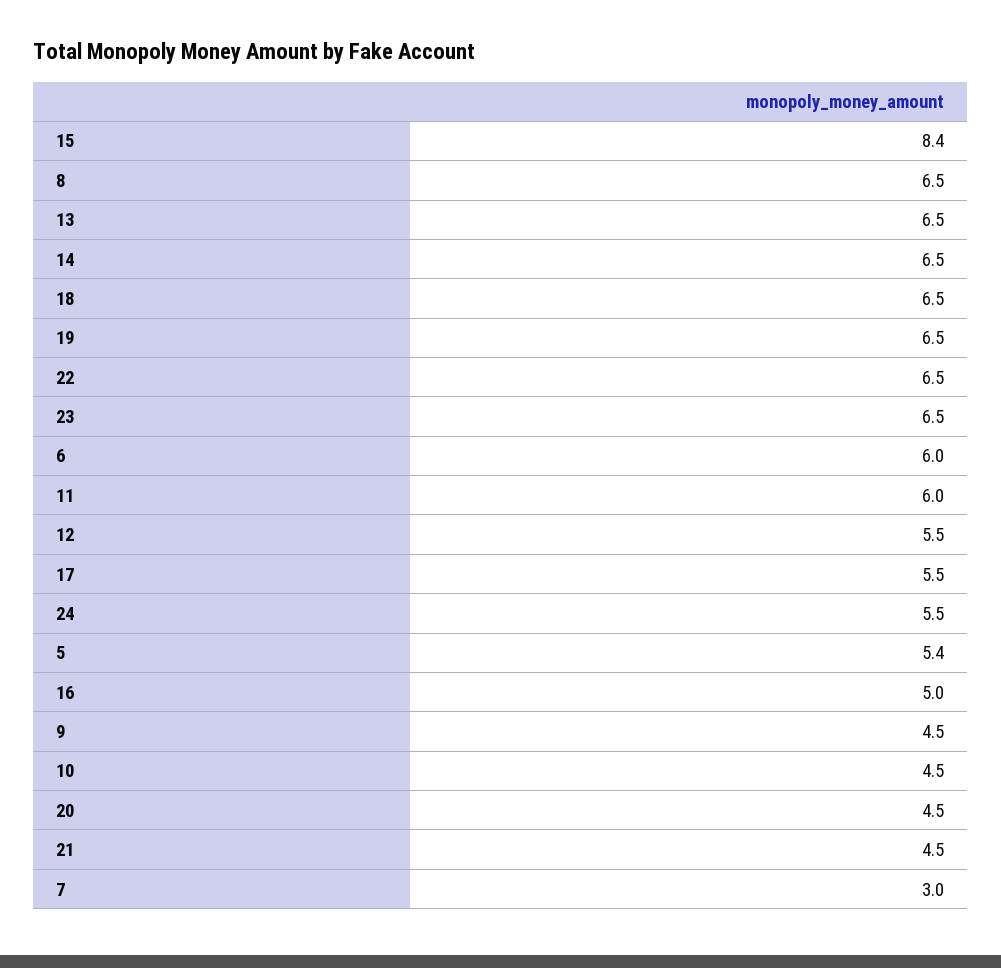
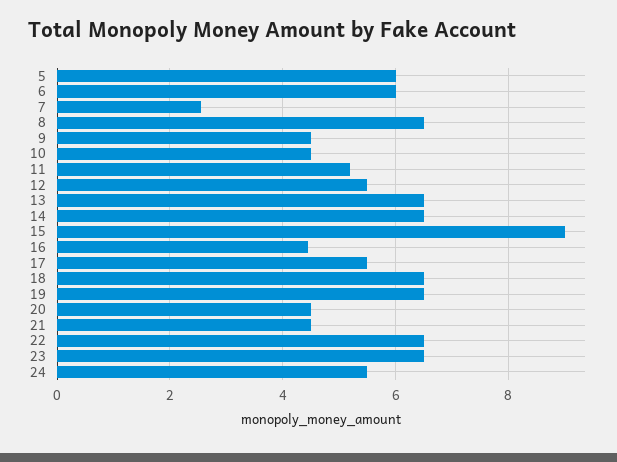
15: 8.4 -> 9
11: 6 -> 5.2
5: 5.4 -> 6
16: 5 -> 4.4
7: 3 -> 2.6

